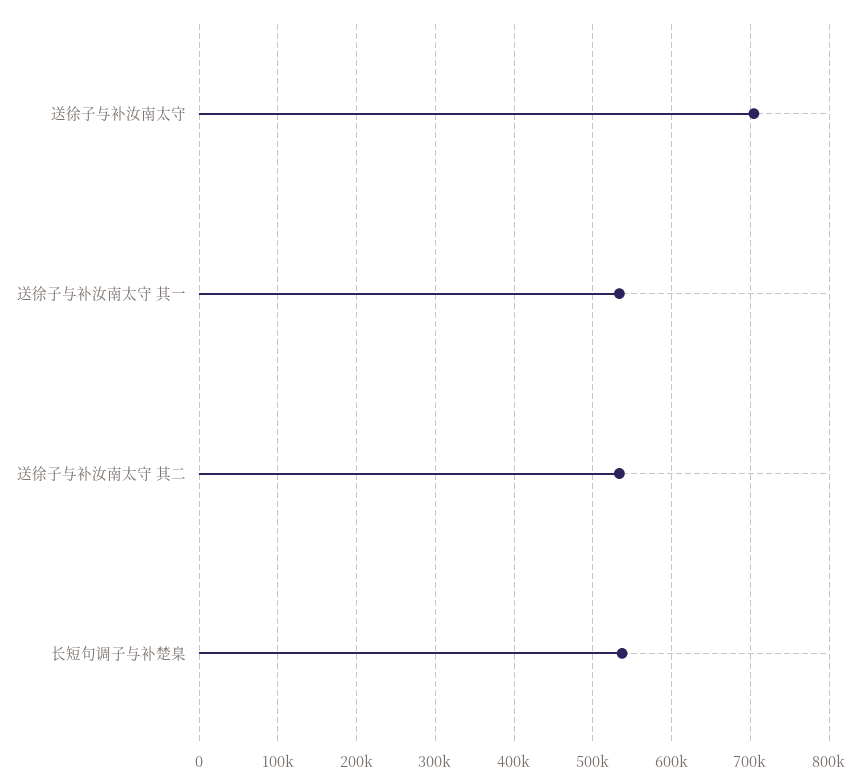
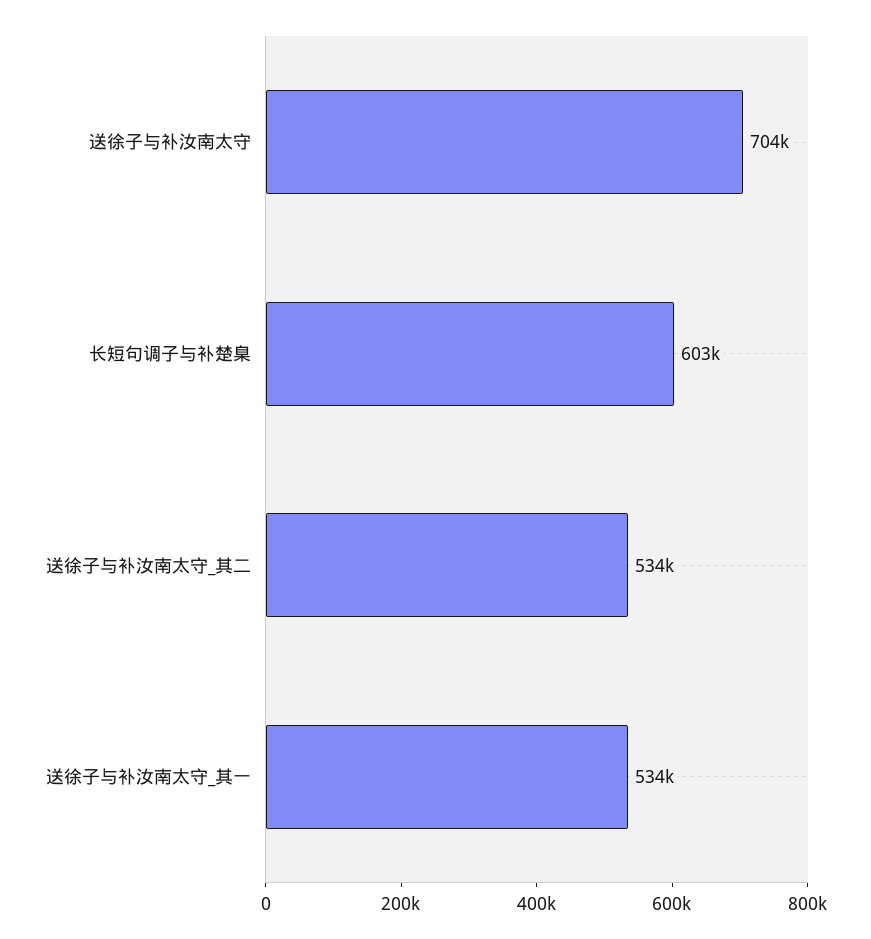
长短句调子与补楚臬: 540000 -> 603000

